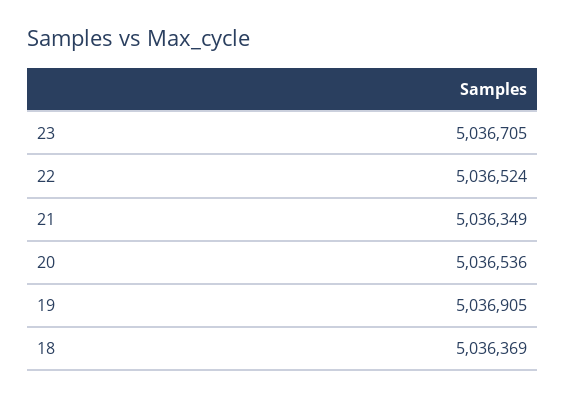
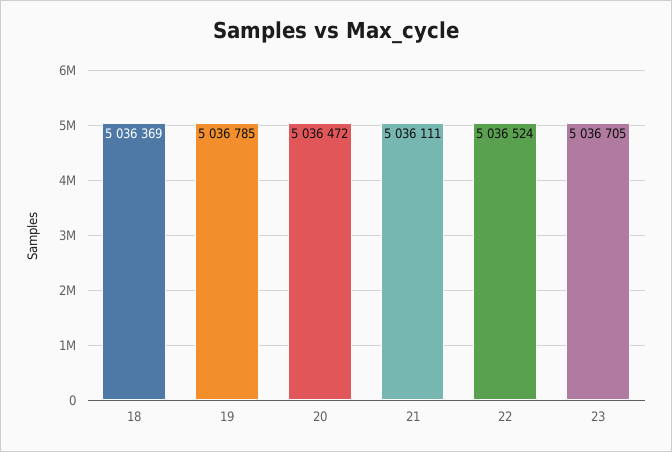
21: 5036349 -> 5036111
20: 5036536 -> 5036472
19: 5036905 -> 5036785

